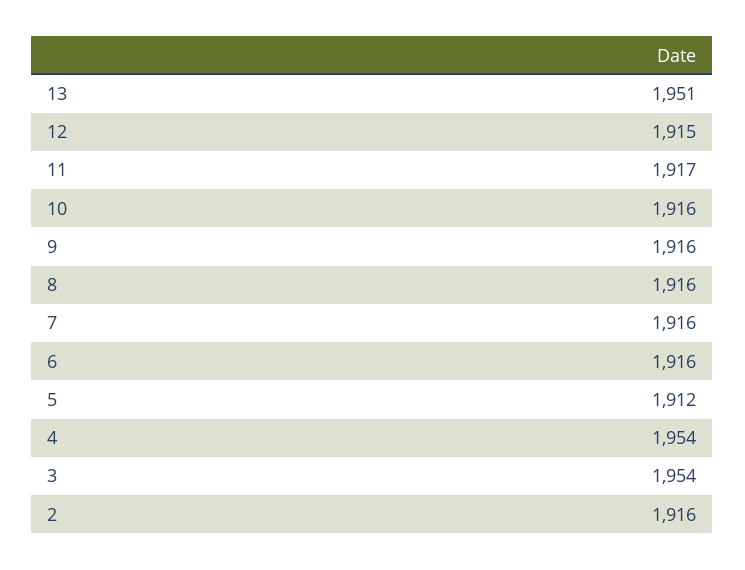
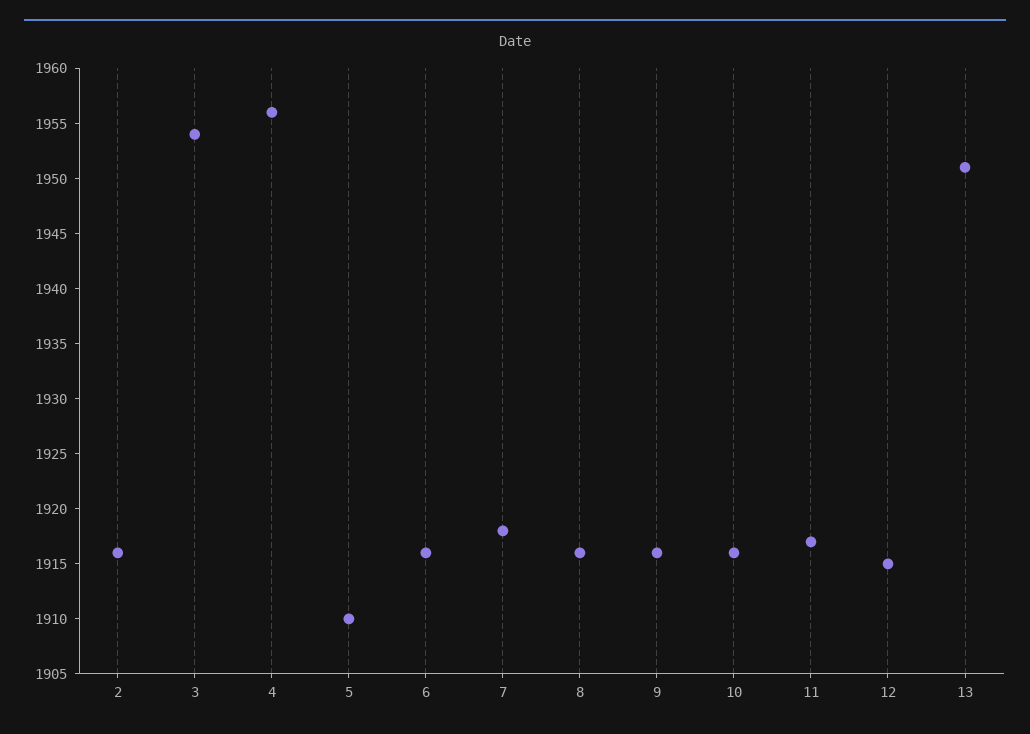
7: 1916 -> 1918
5: 1912 -> 1910
4: 1954 -> 1956

